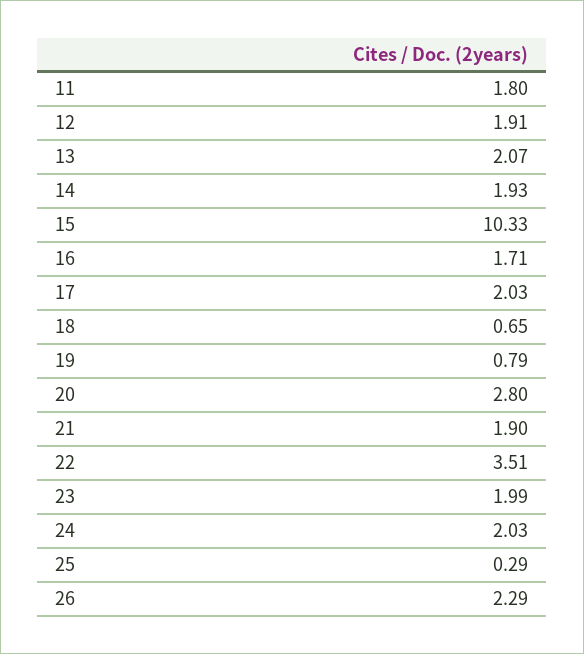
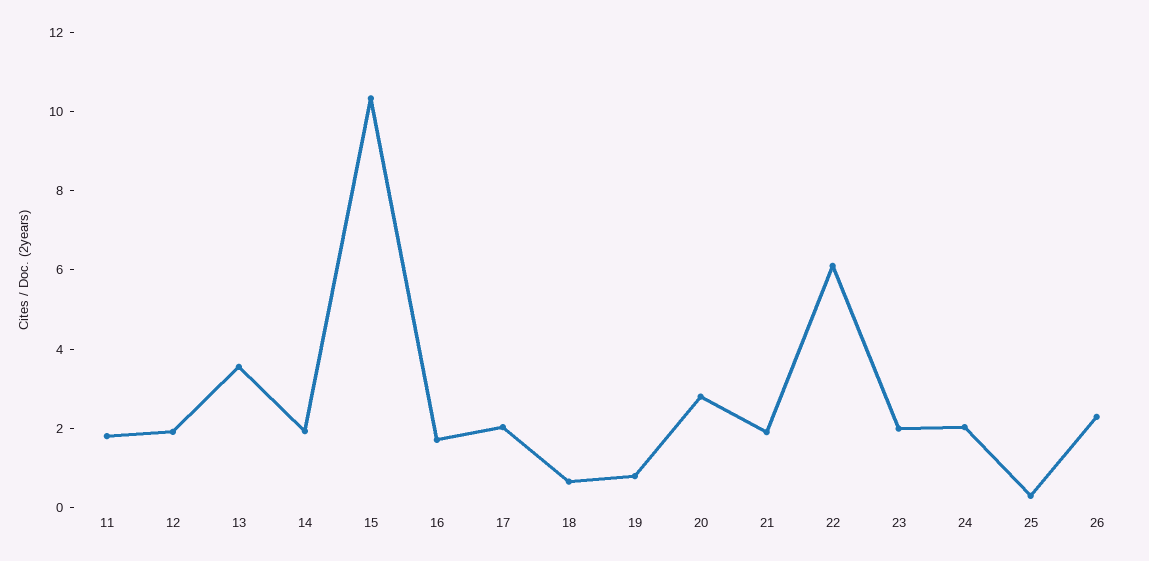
13: 2.07 -> 3.5
22: 3.51 -> 6

